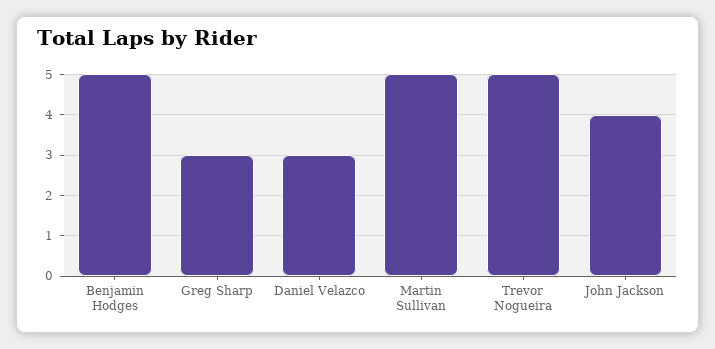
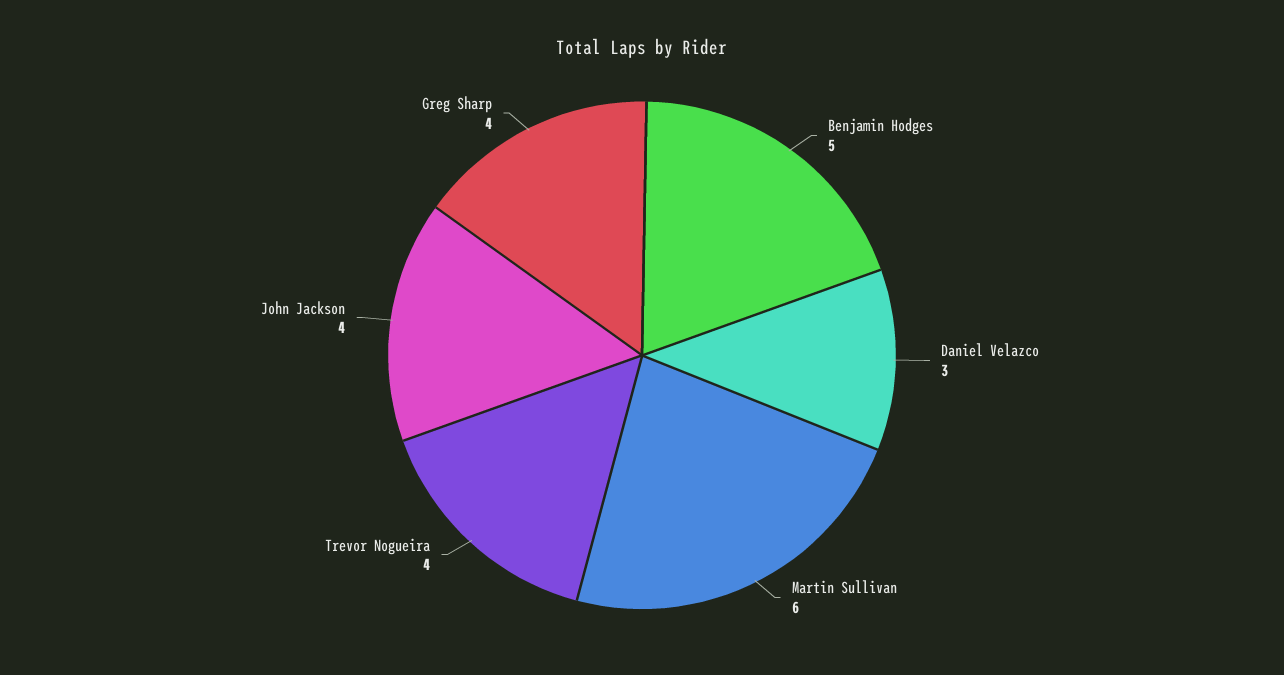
Greg Sharp: 3 -> 4
Martin Sullivan: 5 -> 6
Trevor Nogueira: 5 -> 4

